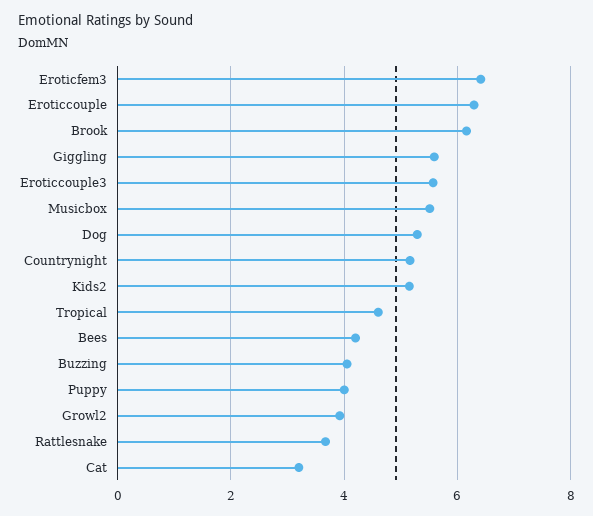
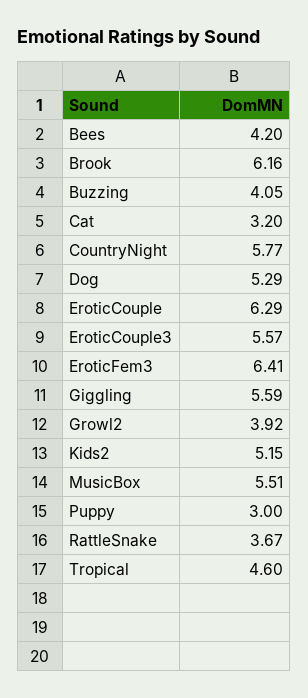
Countrynight: 5.2 -> 5.77
Puppy: 4 -> 3

